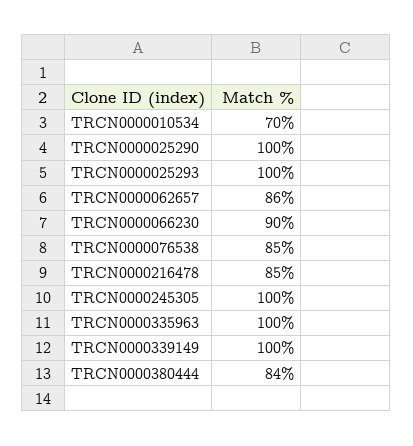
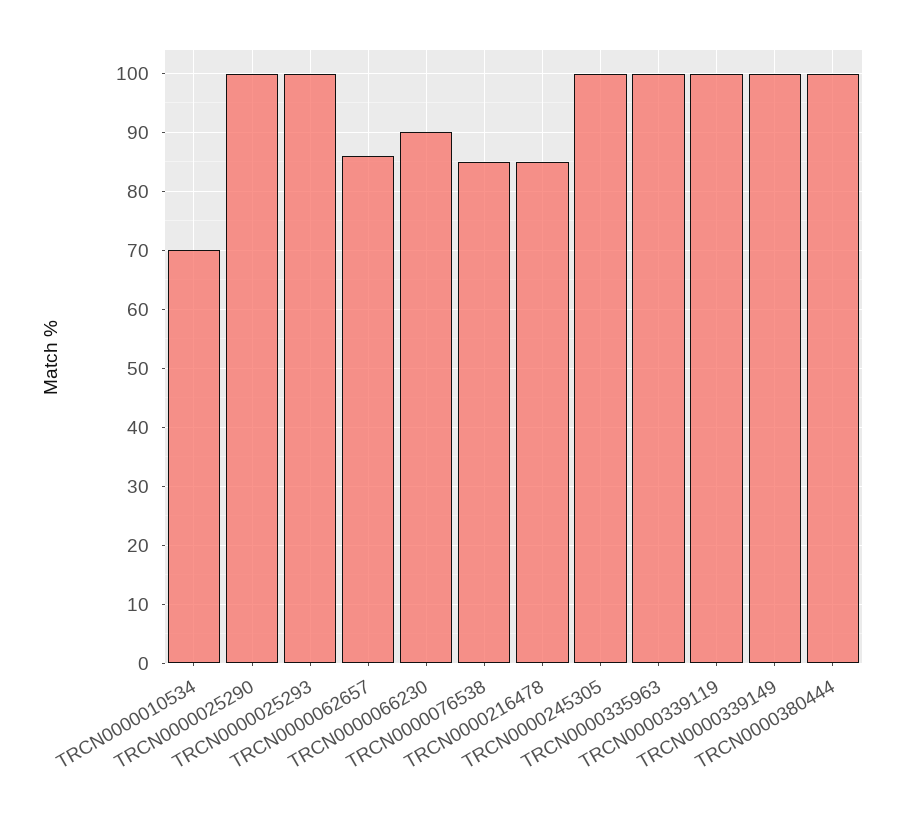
TRCN0000380444: 84 -> 100
TRCN0000339119: none -> 100

